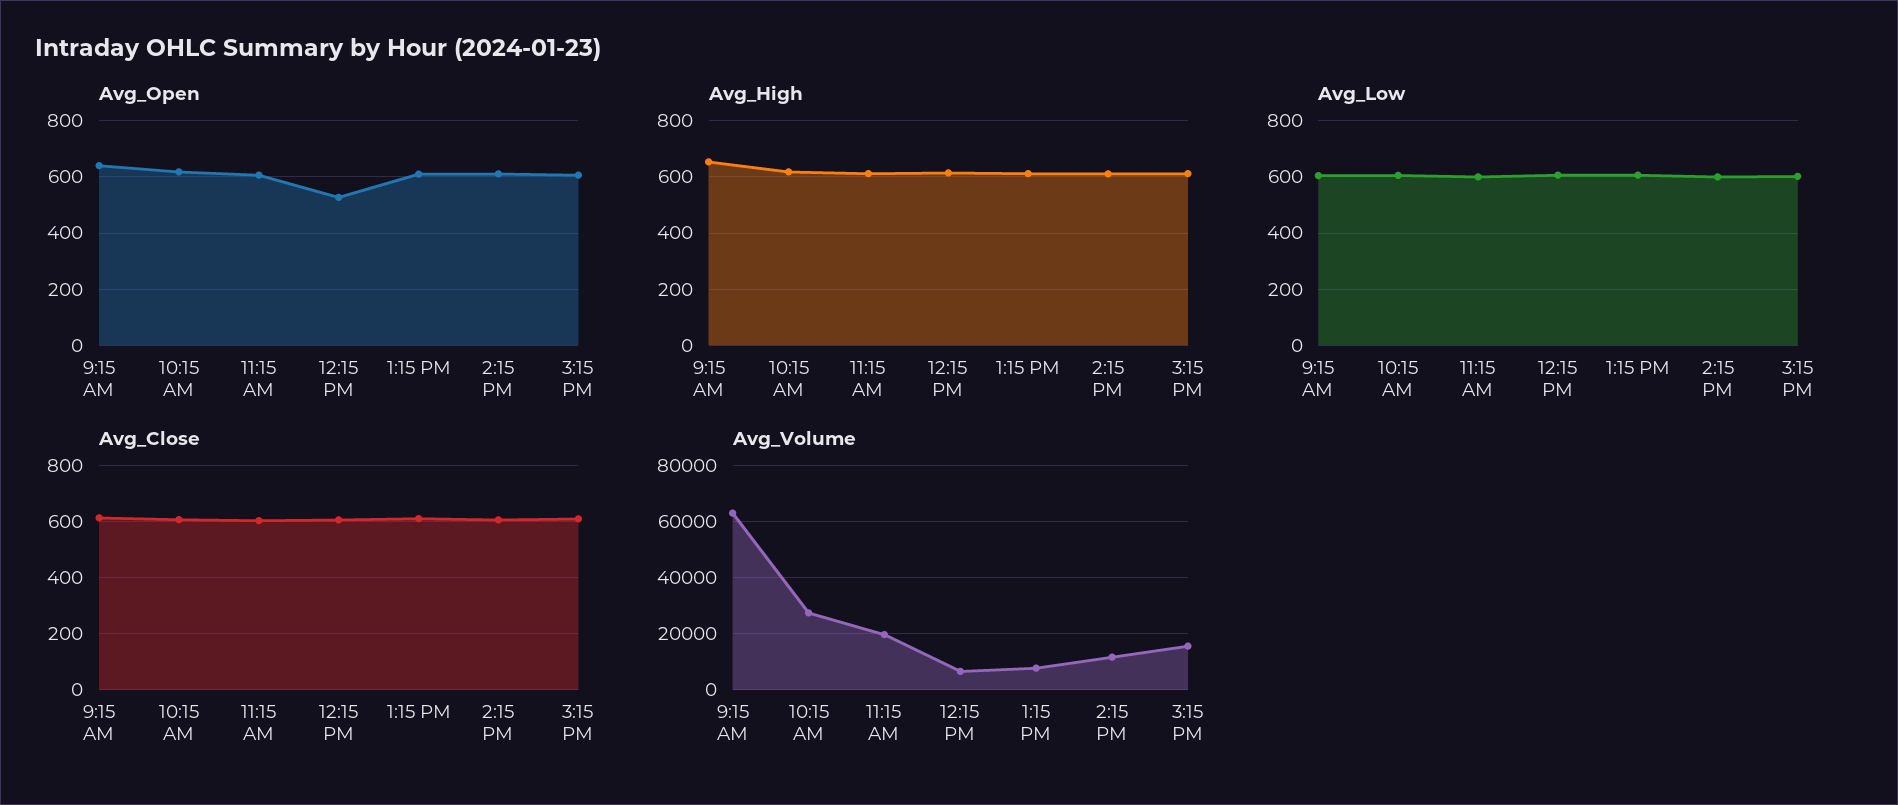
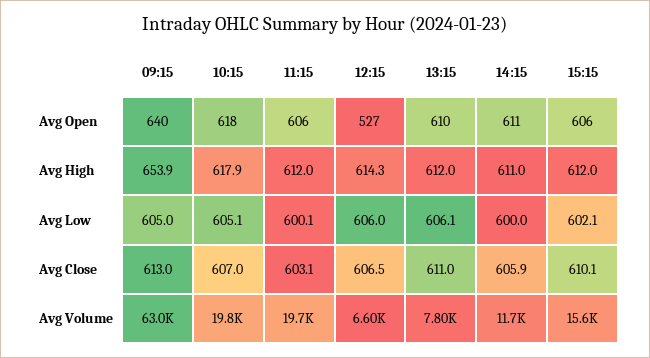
Avg_Volume, 10:15 AM: 27500 -> 19800

